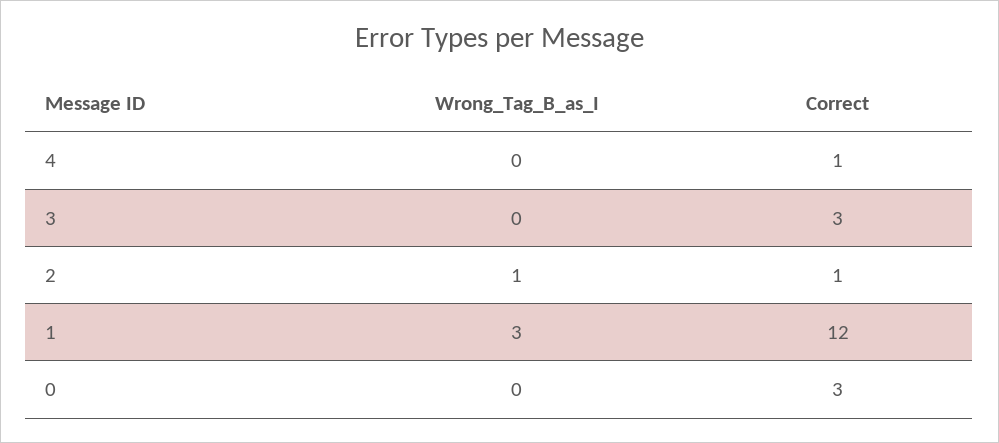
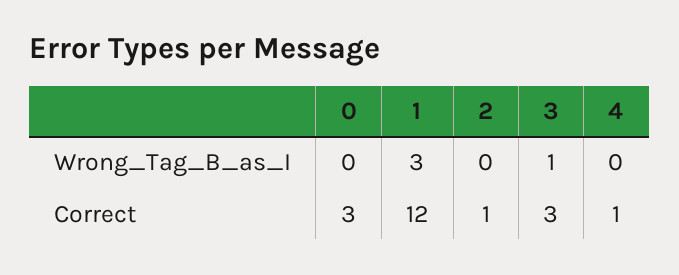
Wrong_Tag_B_as_I, 3: 0 -> 1
Wrong_Tag_B_as_I, 2: 1 -> 0

